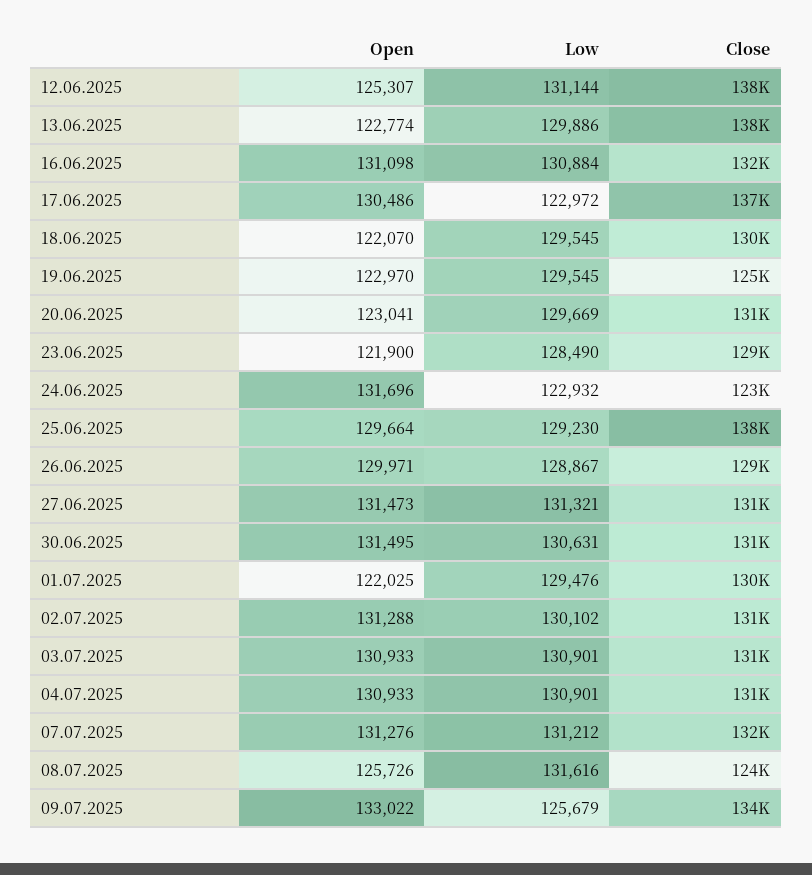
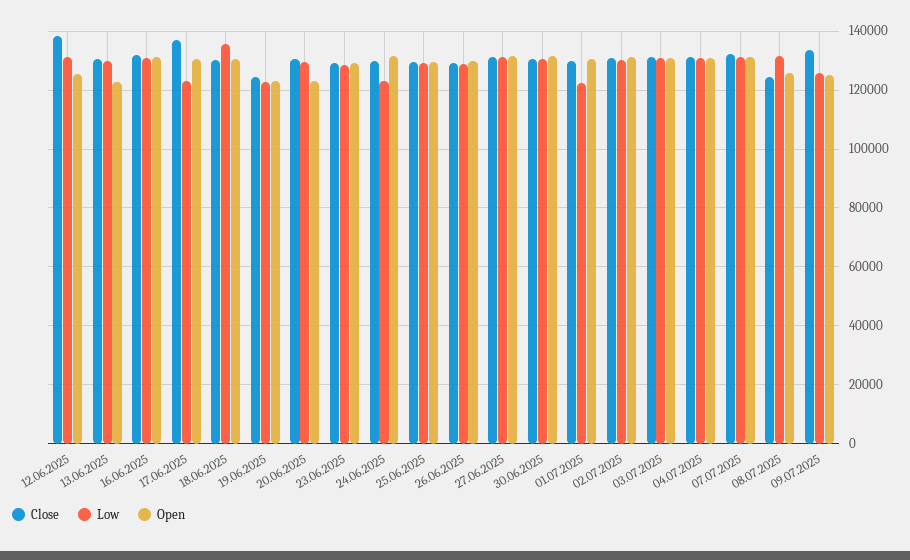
Close, 13.06.2025: 138000 -> 130000
Open, 18.06.2025: 122070 -> 130000
Low, 18.06.2025: 129545 -> 135000
Low, 19.06.2025: 129545 -> 122500
Open, 23.06.2025: 121900 -> 130000
Close, 24.06.2025: 123000 -> 130000
Close, 25.06.2025: 138000 -> 130000
Open, 01.07.2025: 122025 -> 130000
Low, 01.07.2025: 129476 -> 122500
Open, 09.07.2025: 133022 -> 125000

